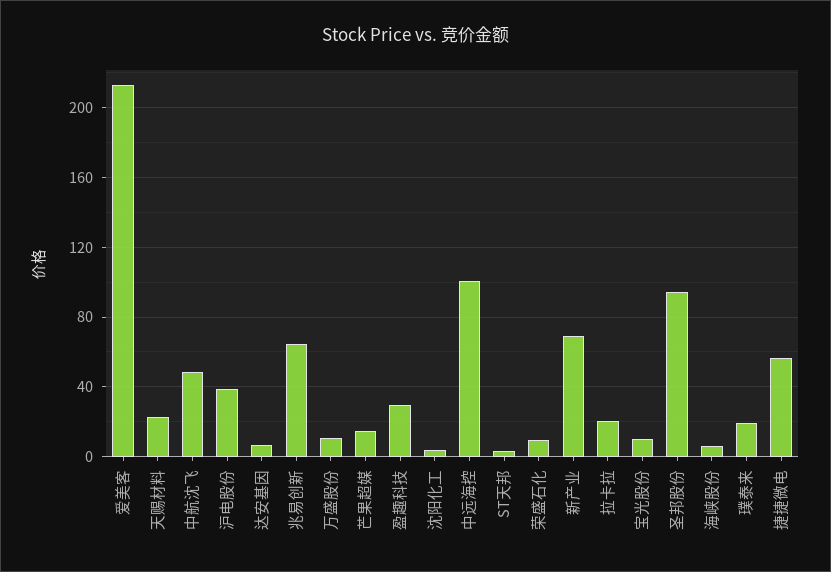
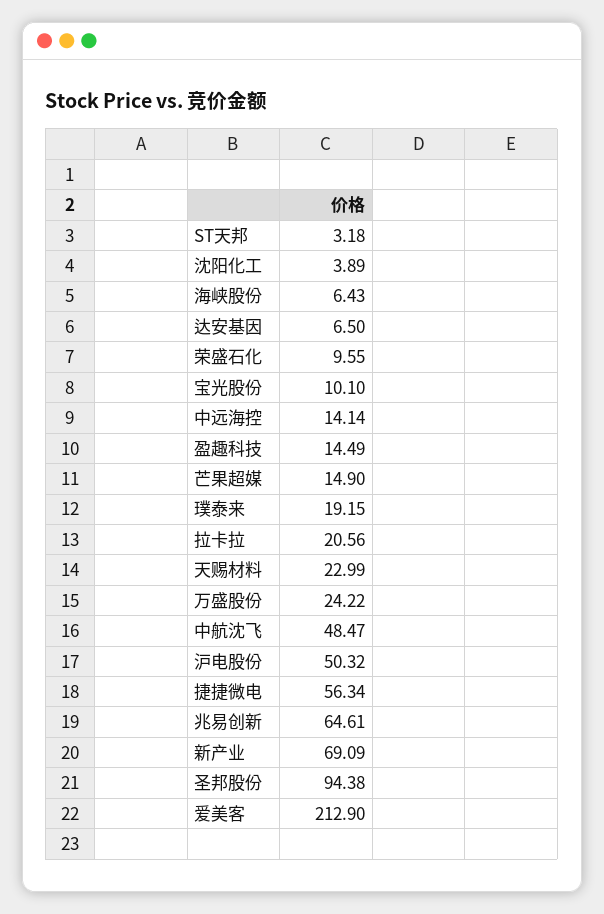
沪电股份: 40 -> 50.32
万盛股份: 10 -> 24.22
盈趣科技: 30 -> 14.49
中远海控: 100 -> 14.14

